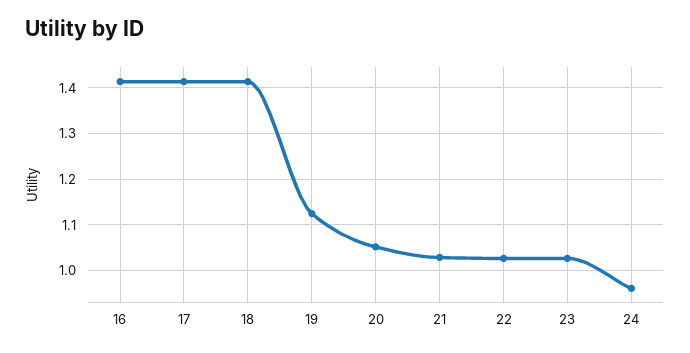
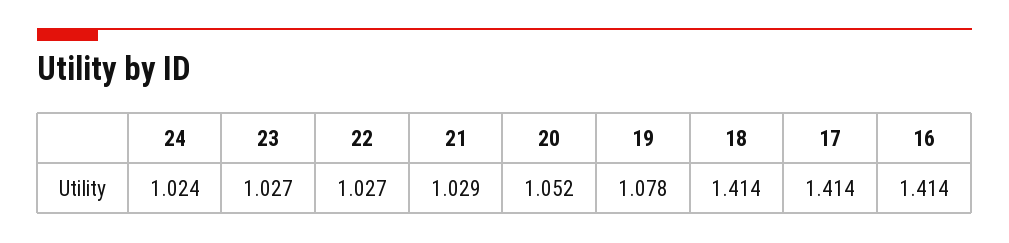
19: 1.12 -> 1.078
24: 0.96 -> 1.024

